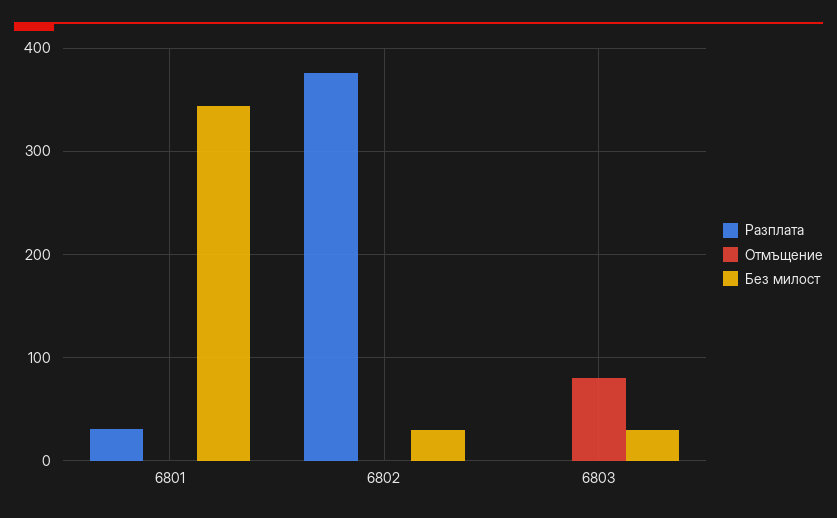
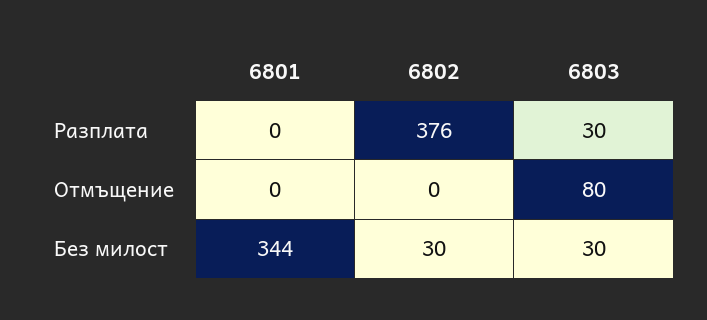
Разплата, 6801: 30 -> 0
Разплата, 6803: 0 -> 30

